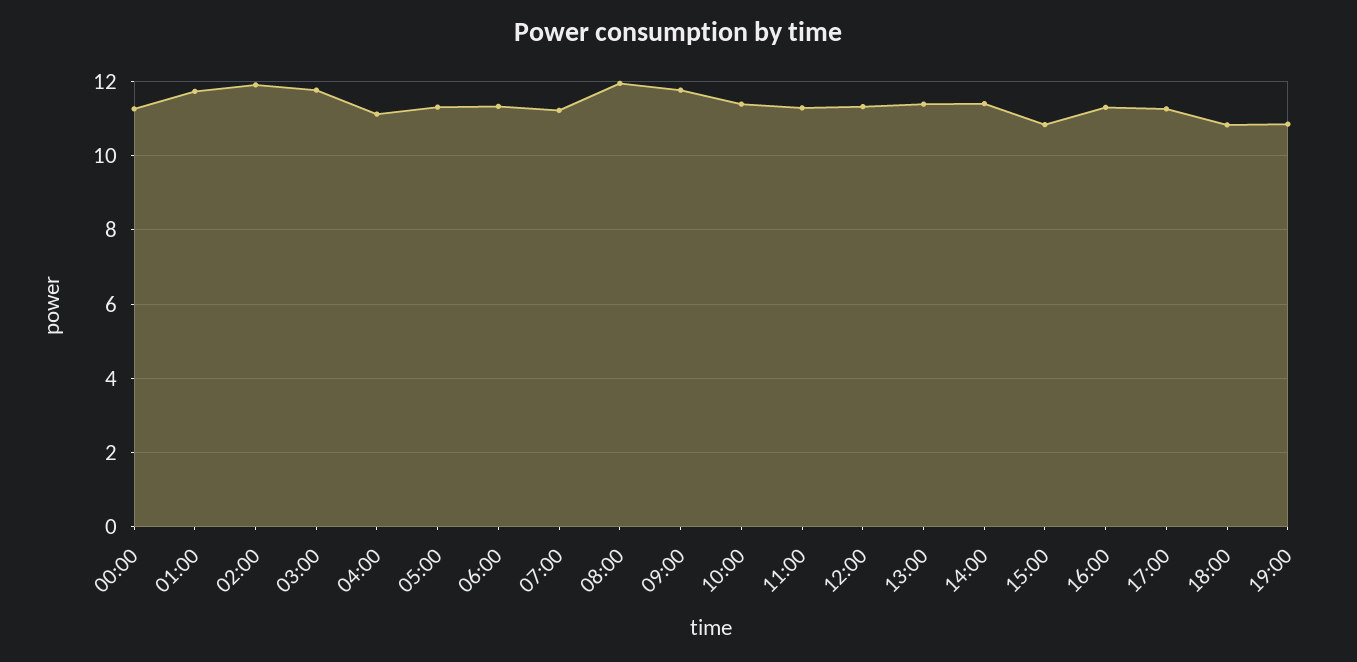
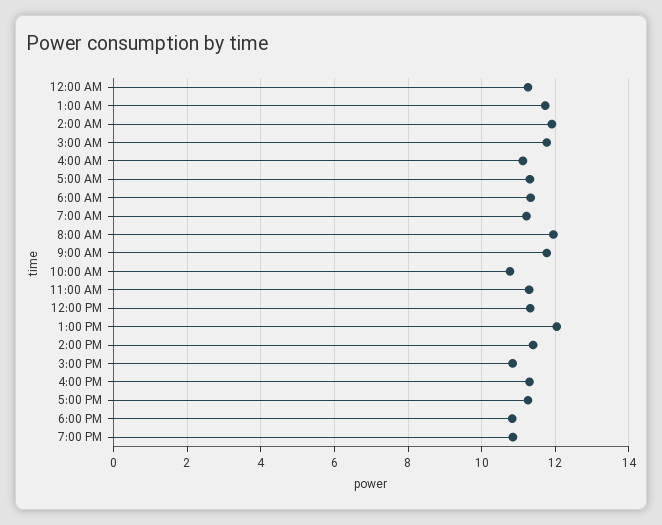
10:00: 11.4 -> 10.8
13:00: 11.4 -> 12

